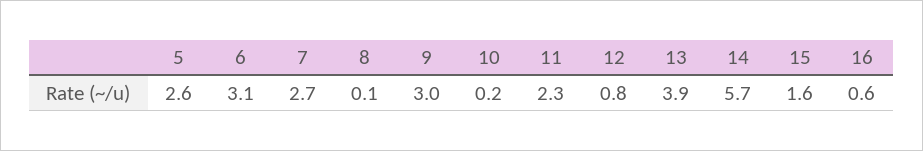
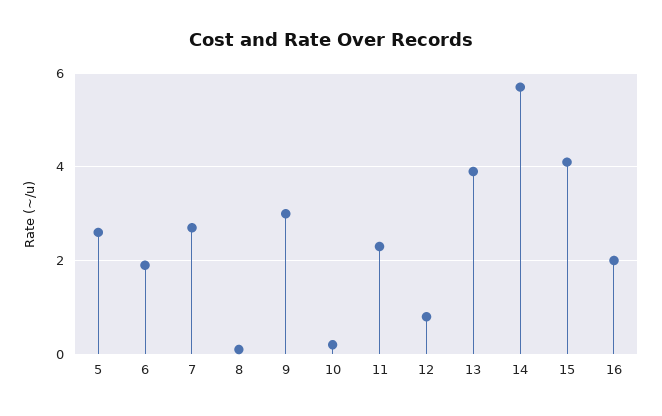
6: 3.1 -> 2
15: 1.6 -> 4
16: 0.6 -> 2

